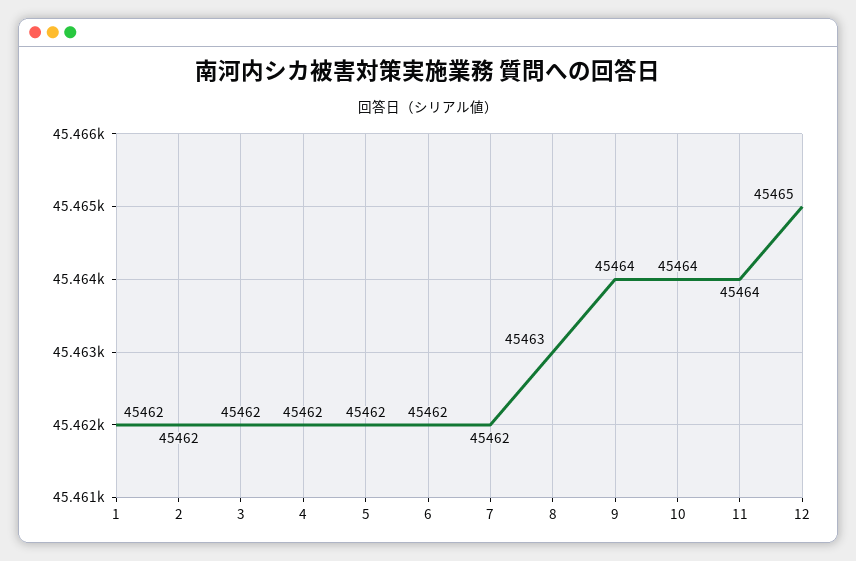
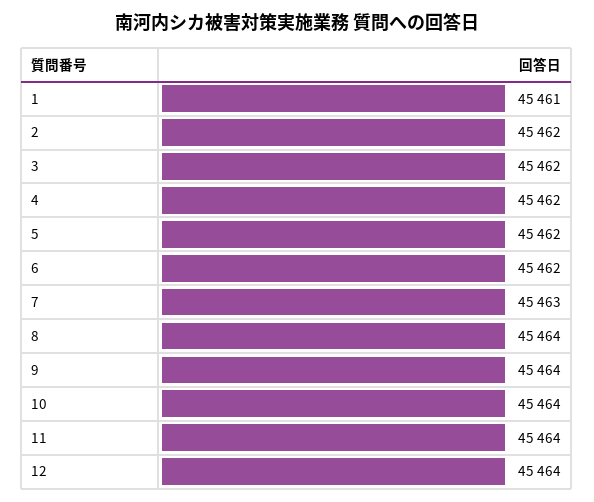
1: 45462 -> 45461
7: 45462 -> 45463
8: 45463 -> 45464
12: 45465 -> 45464

